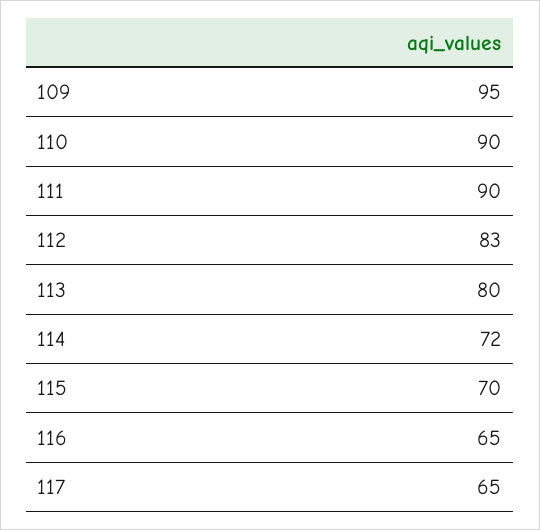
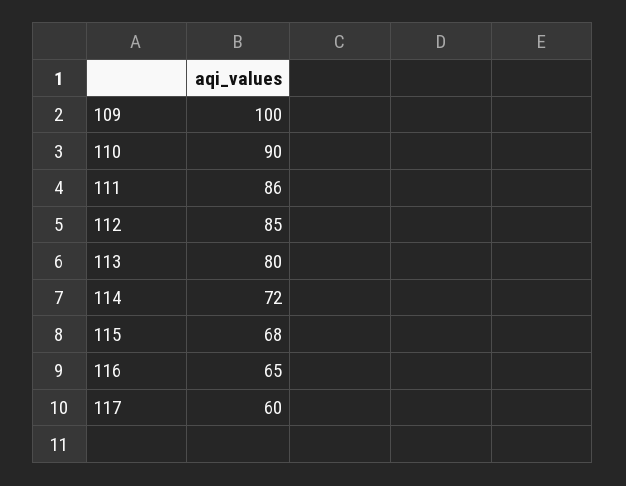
109: 95 -> 100
111: 90 -> 86
112: 83 -> 85
115: 70 -> 68
117: 65 -> 60

